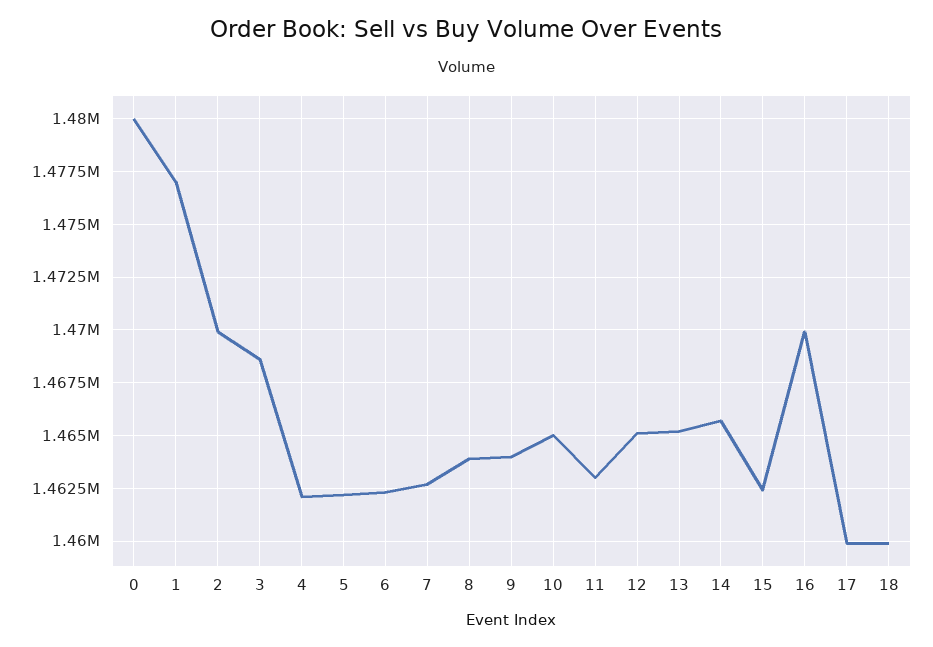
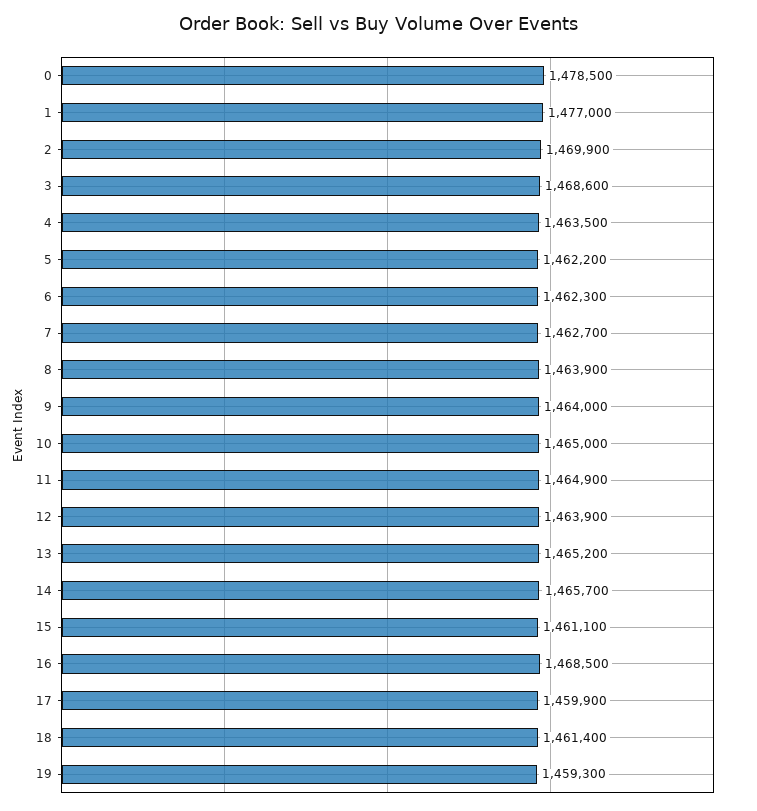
0: 1480000 -> 1478500
4: 1462000 -> 1463500
11: 1463000 -> 1464900
12: 1465000 -> 1463900
15: 1462500 -> 1461100
16: 1470000 -> 1468500
18: 1460000 -> 1461400
19: none -> 1459300

